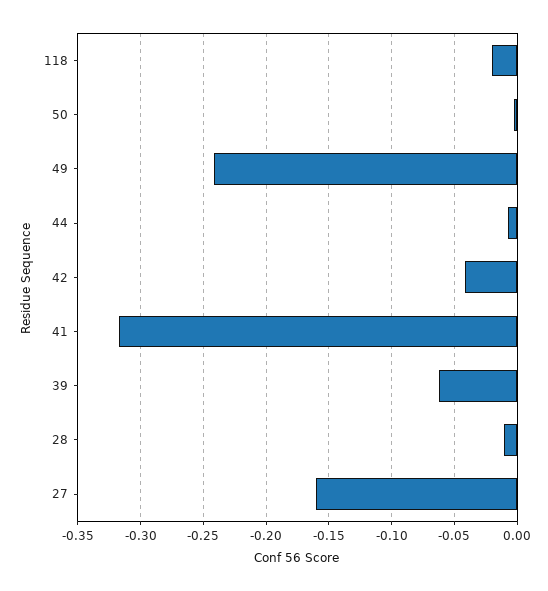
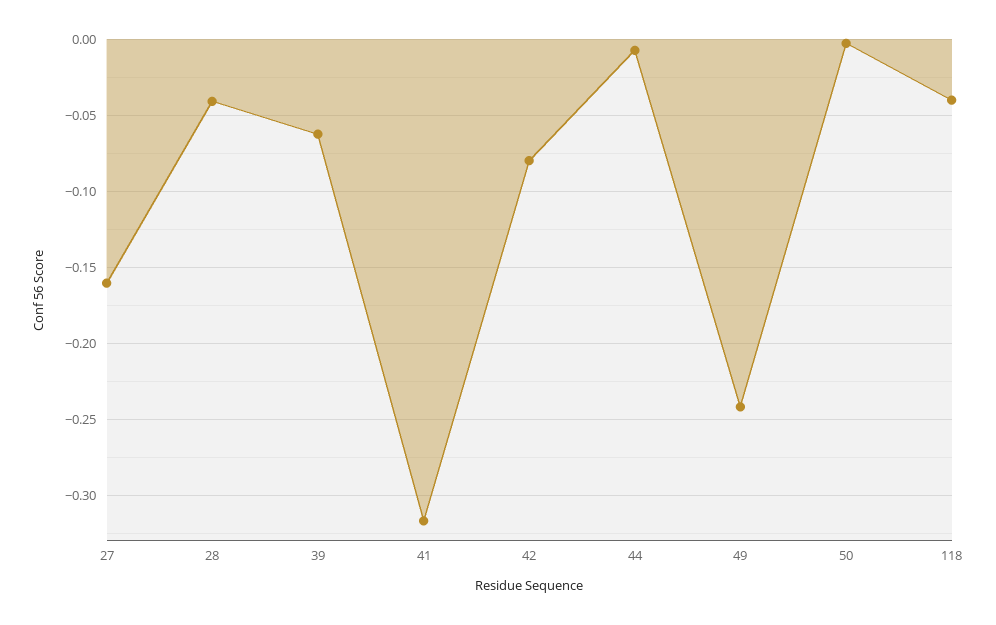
118: -0.02 -> -0.04
42: -0.04 -> -0.08
28: -0.01 -> -0.04

